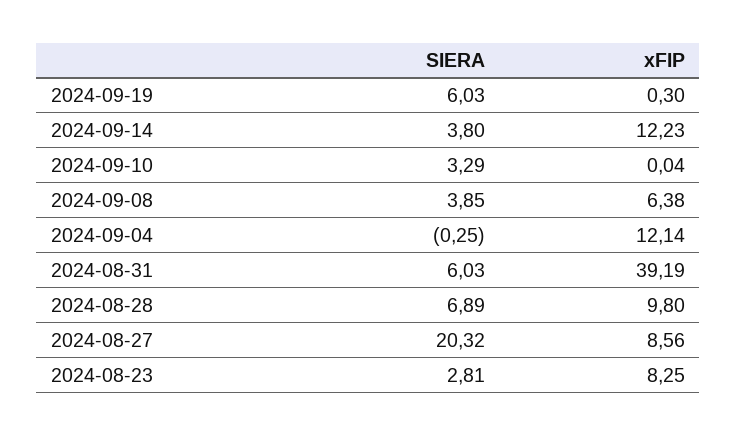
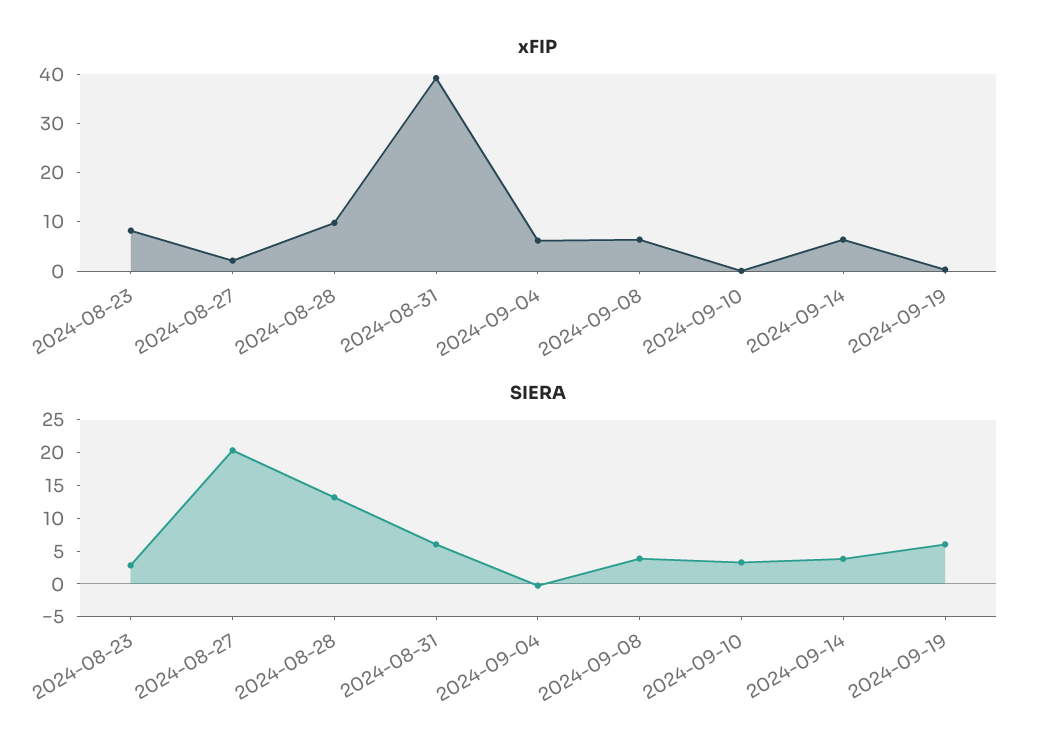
xFIP, 2024-09-14: 12.23 -> 6
xFIP, 2024-09-04: 12.14 -> 6
SIERA, 2024-08-28: 6.89 -> 12.5
xFIP, 2024-08-27: 8.56 -> 2

